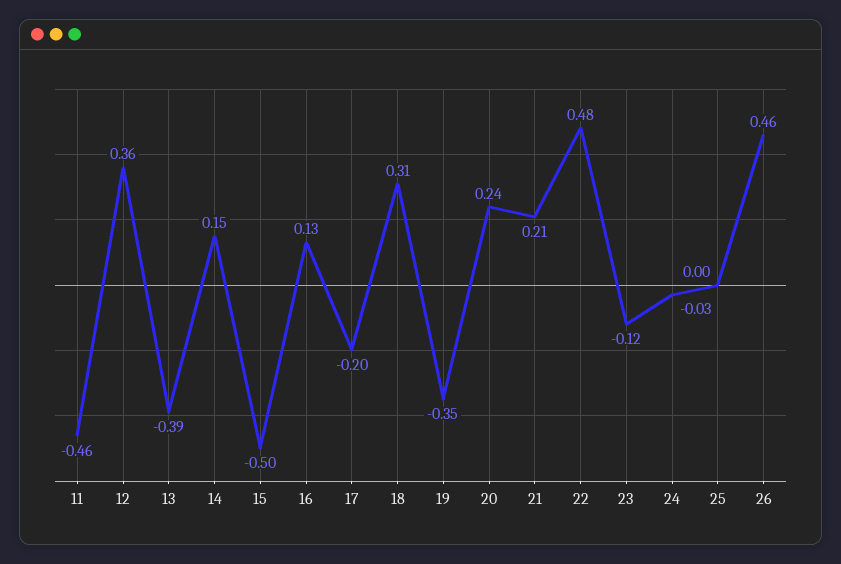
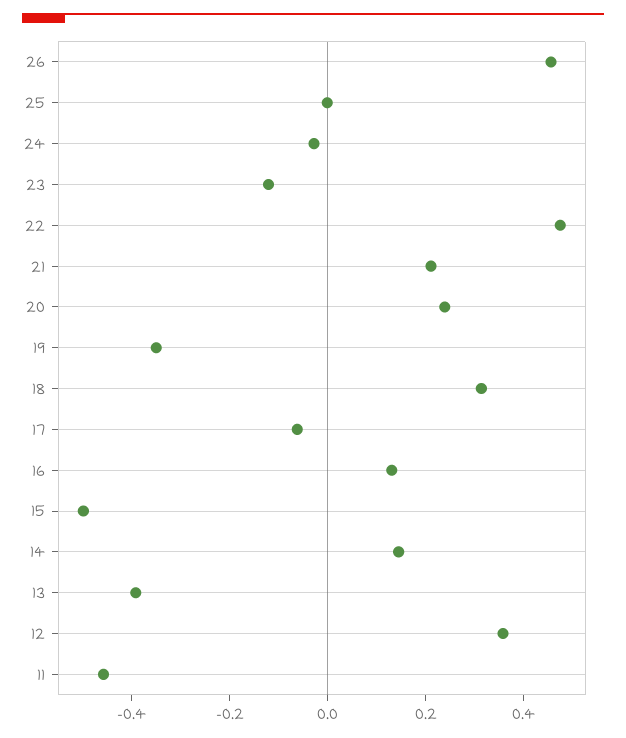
17: -0.2 -> -0.05

